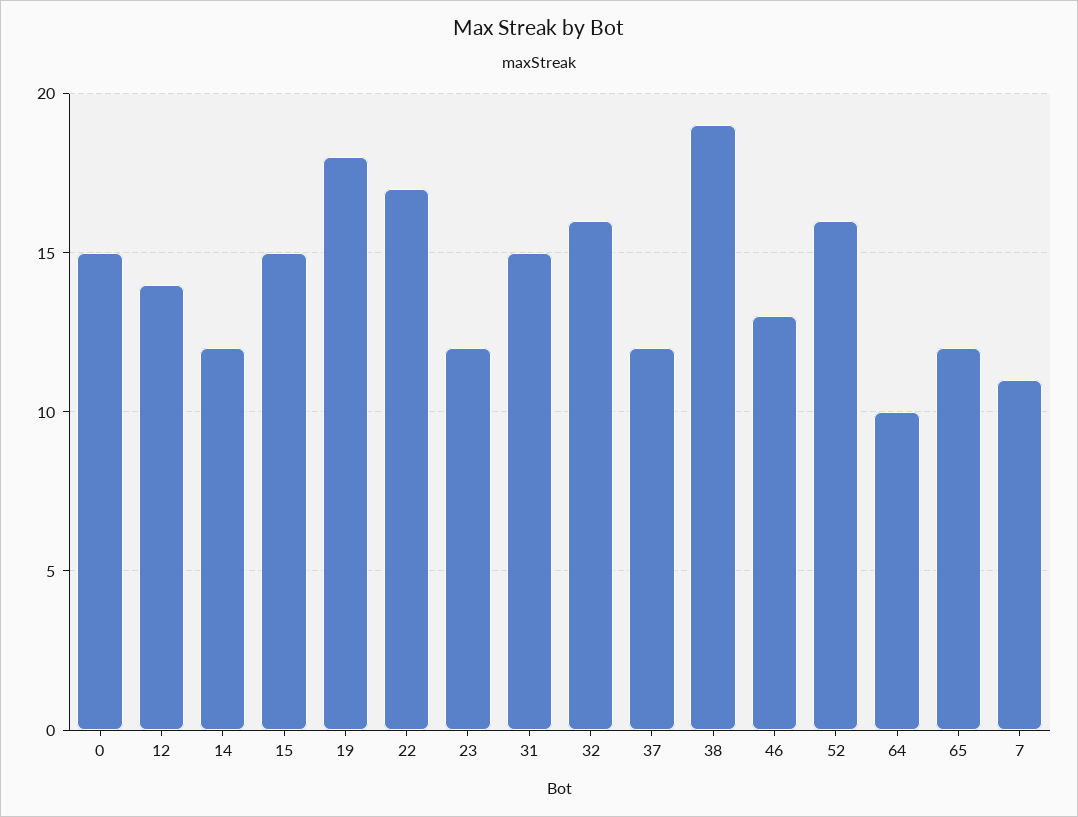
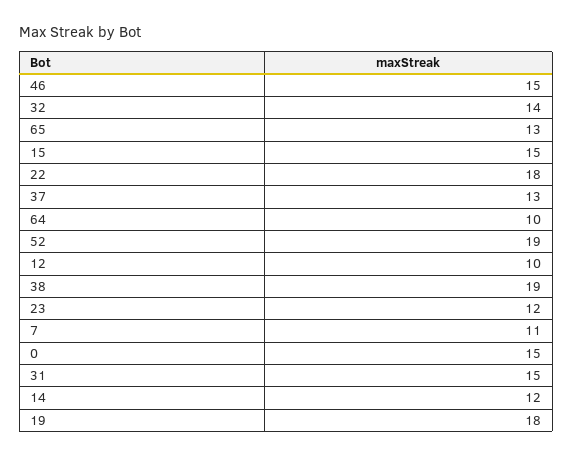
12: 14 -> 10
22: 17 -> 18
32: 16 -> 14
37: 12 -> 13
46: 13 -> 15
52: 16 -> 19
65: 12 -> 13

